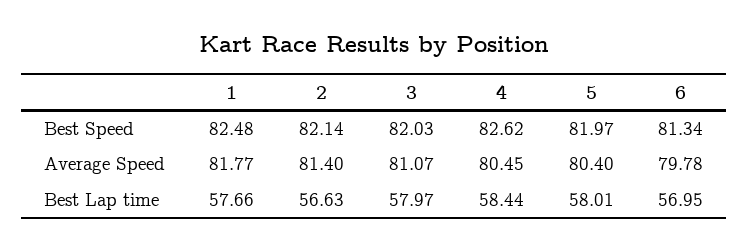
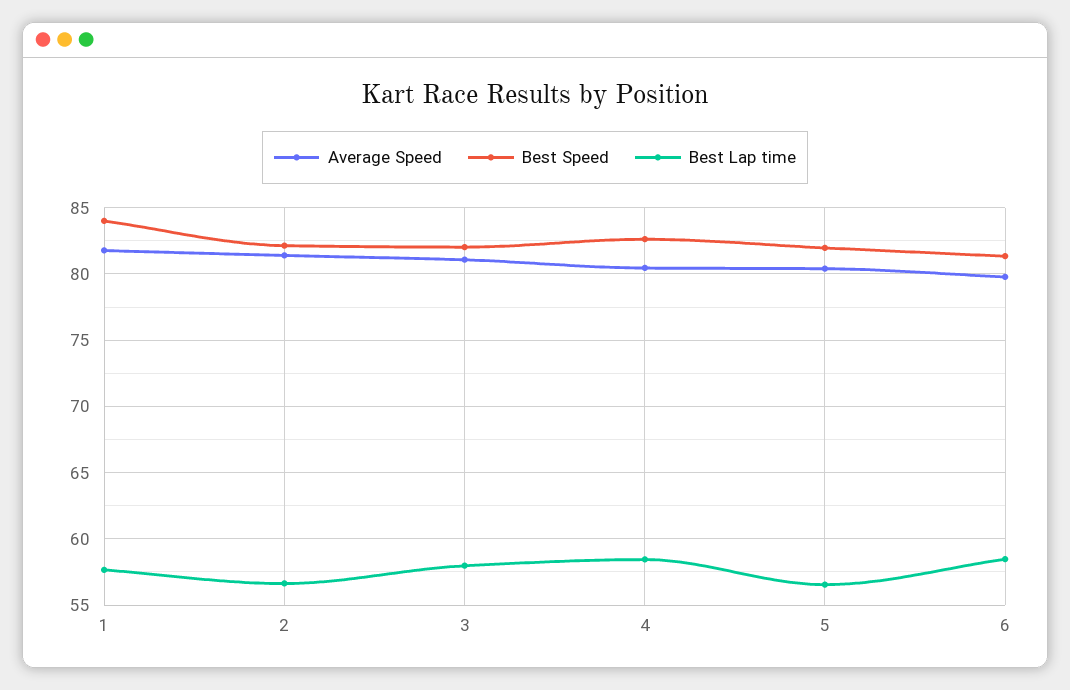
Best Speed, 1: 82.48 -> 84
Best Lap time, 5: 58.01 -> 56.5
Best Lap time, 6: 56.95 -> 58.5

